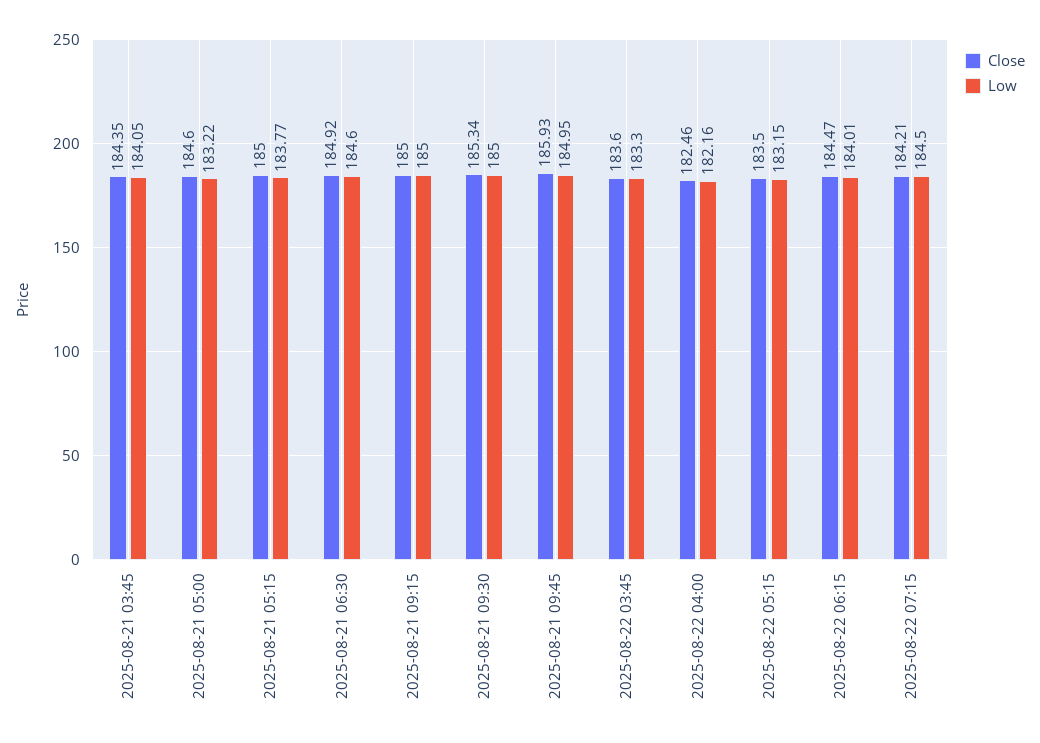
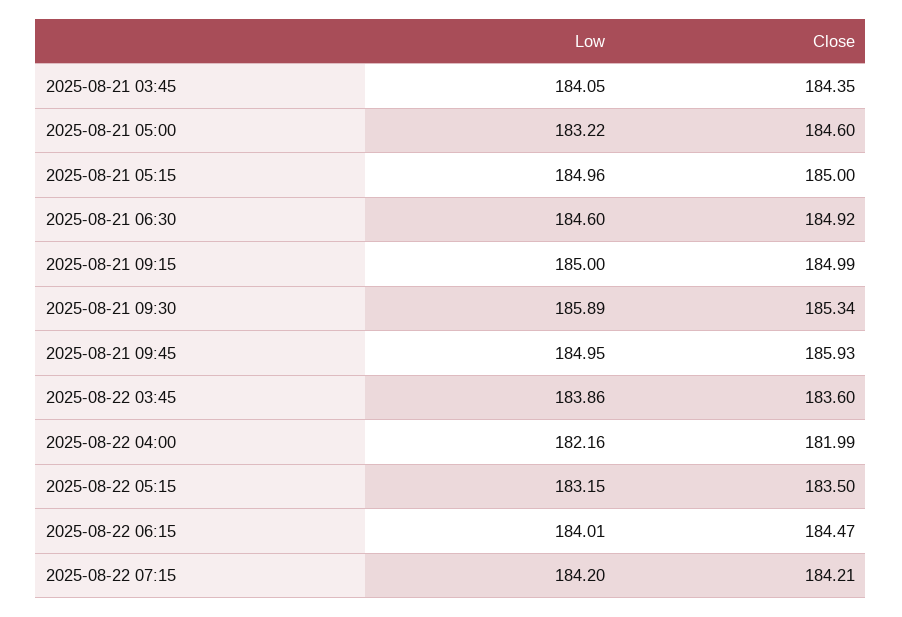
Low, 2025-08-21 05:15: 183.77 -> 184.96
Close, 2025-08-21 09:15: 185 -> 184.99
Low, 2025-08-21 09:30: 185 -> 185.89
Low, 2025-08-22 03:45: 183.3 -> 183.86
Close, 2025-08-22 04:00: 182.46 -> 181.99
Low, 2025-08-22 07:15: 184.5 -> 184.2

